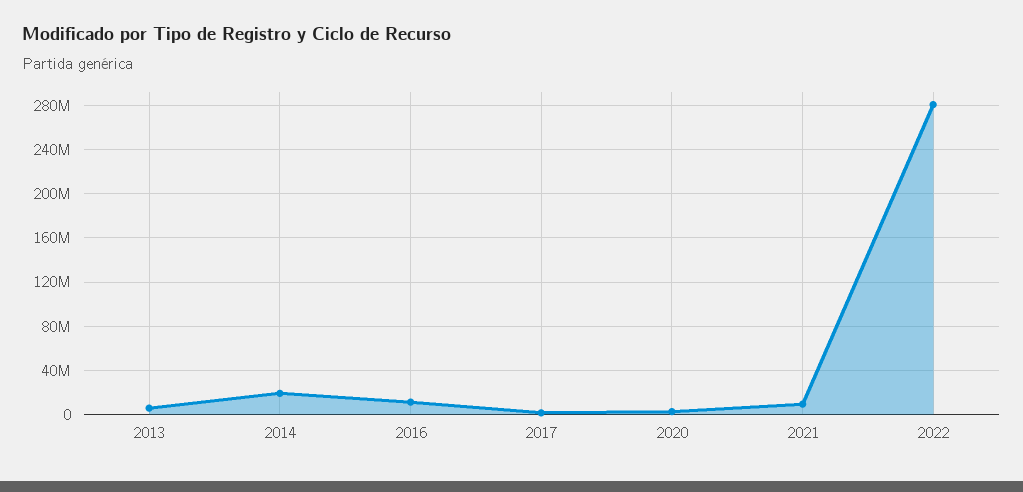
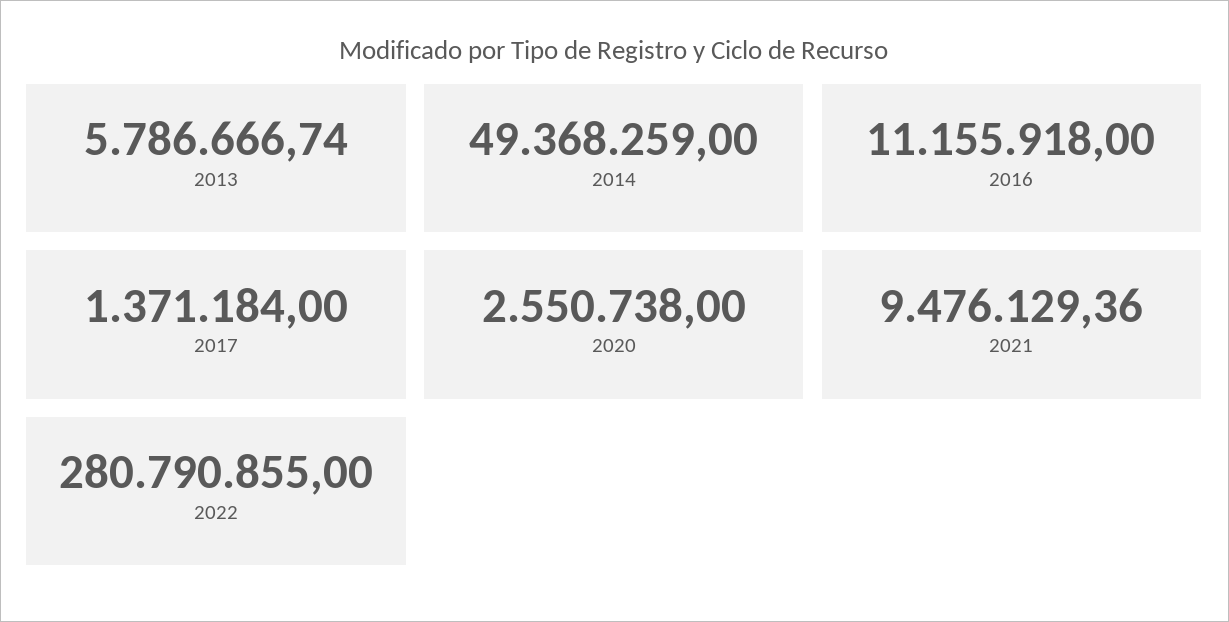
2014: 20000000 -> 49368259

